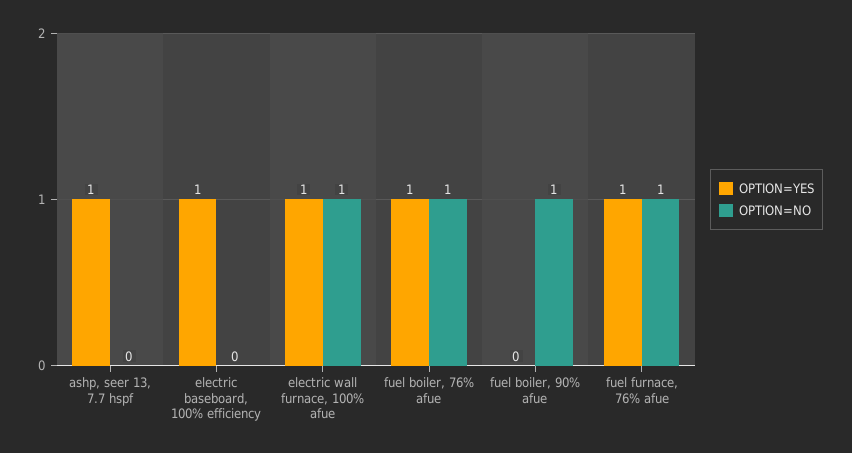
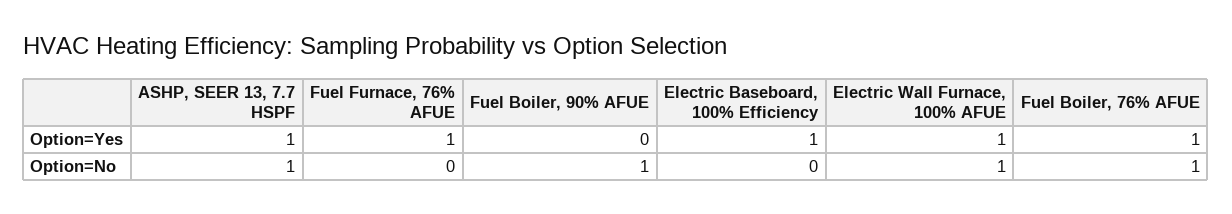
OPTION=NO, ashp, seer 13, 7.7 hspf: 0 -> 1
OPTION=NO, fuel furnace, 76% afue: 1 -> 0

